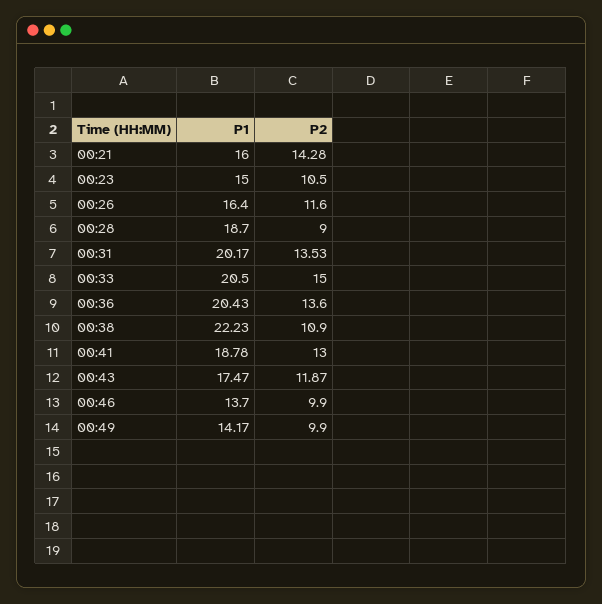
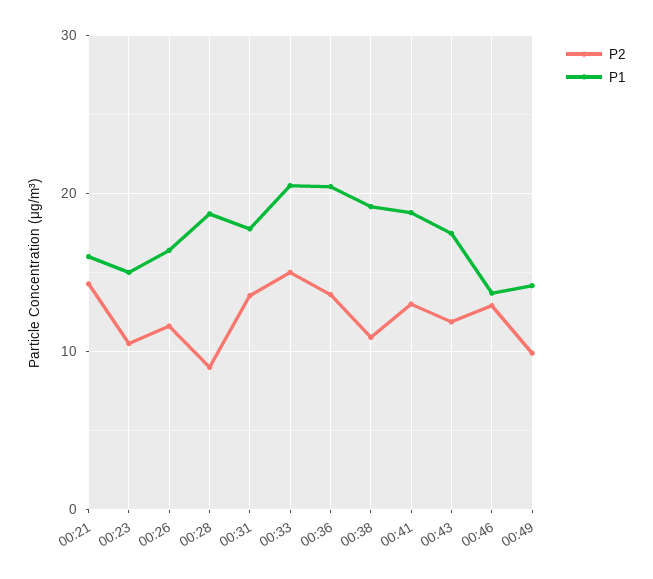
P1, 00:31: 20.17 -> 18
P1, 00:38: 22.23 -> 19
P2, 00:46: 9.9 -> 13

